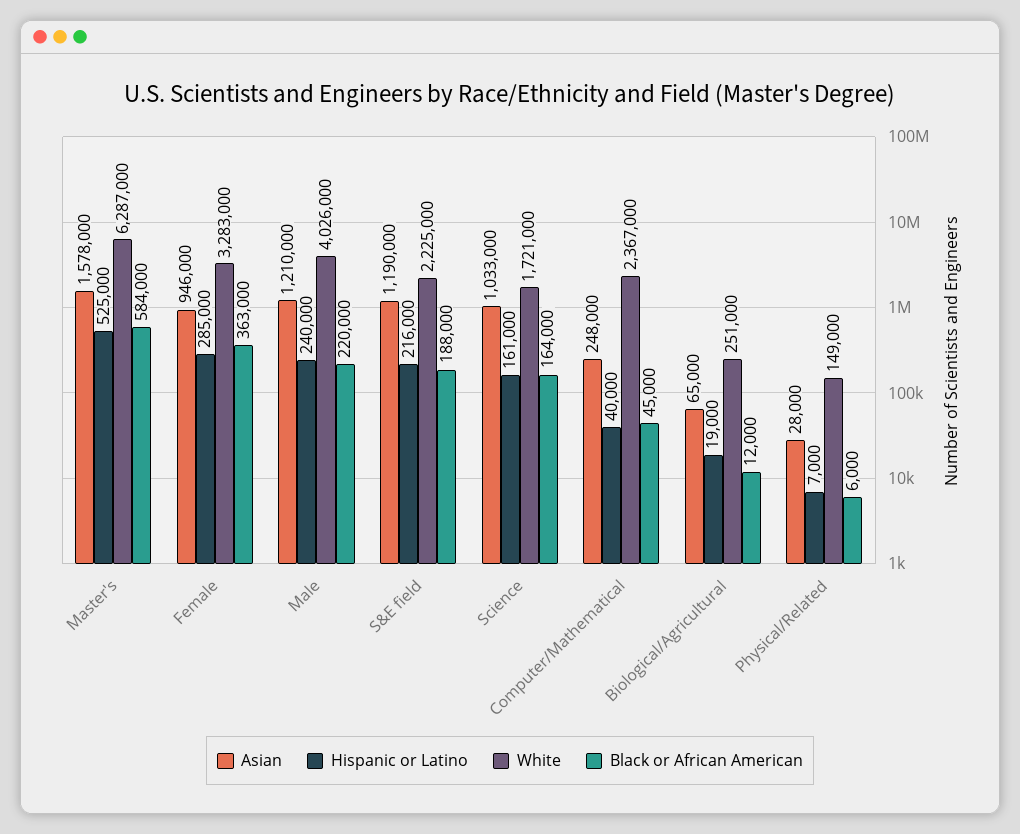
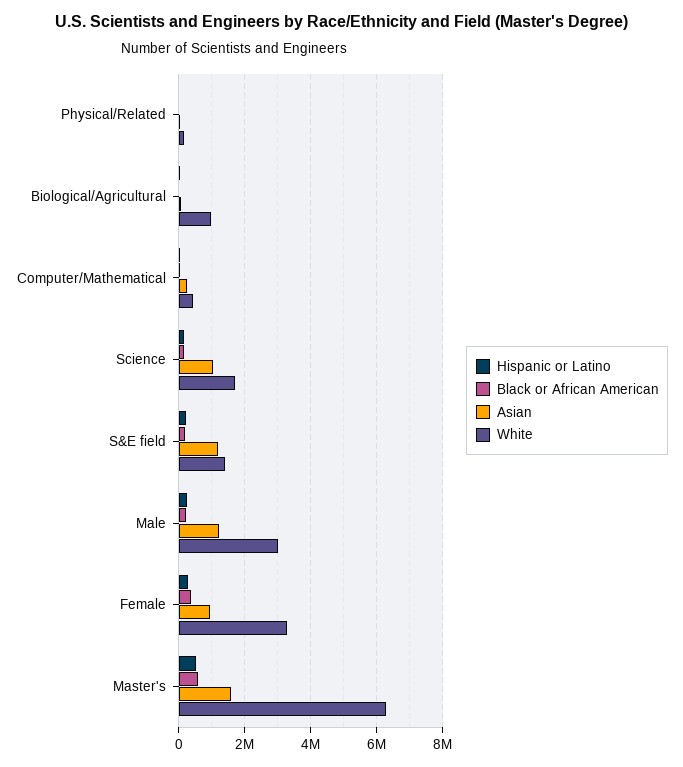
White, Male: 4026000 -> 3000000
White, S&E field: 2225000 -> 1400000
White, Computer/Mathematical: 2367000 -> 400000
White, Biological/Agricultural: 251000 -> 1000000

